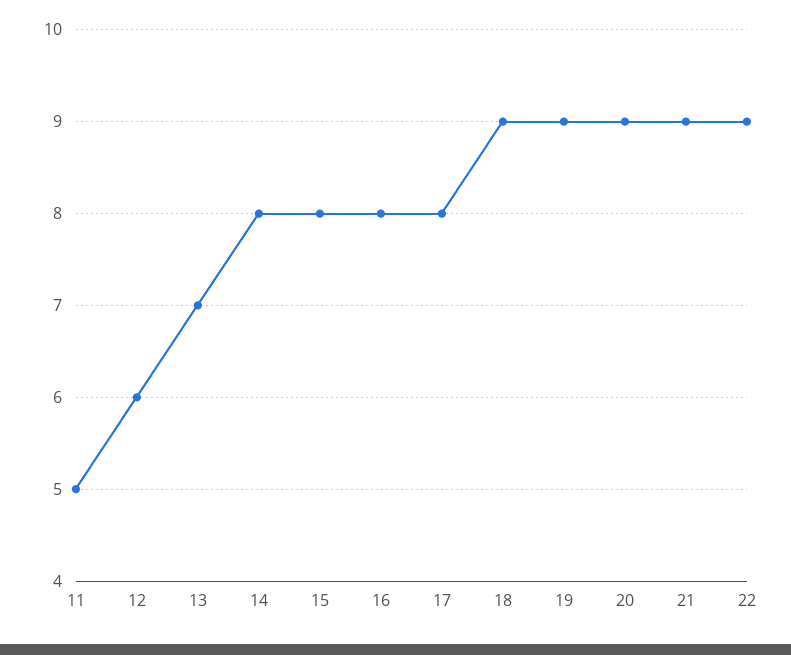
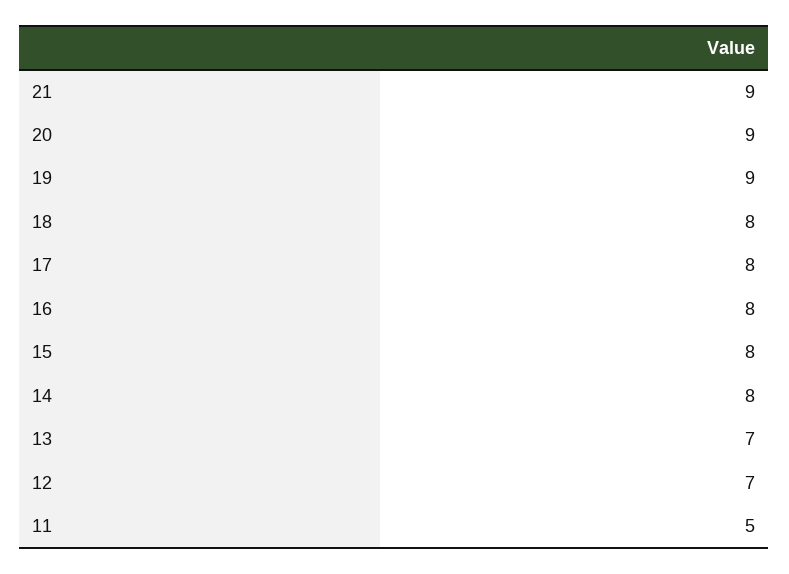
12: 6 -> 7
18: 9 -> 8
22: 9 -> none

